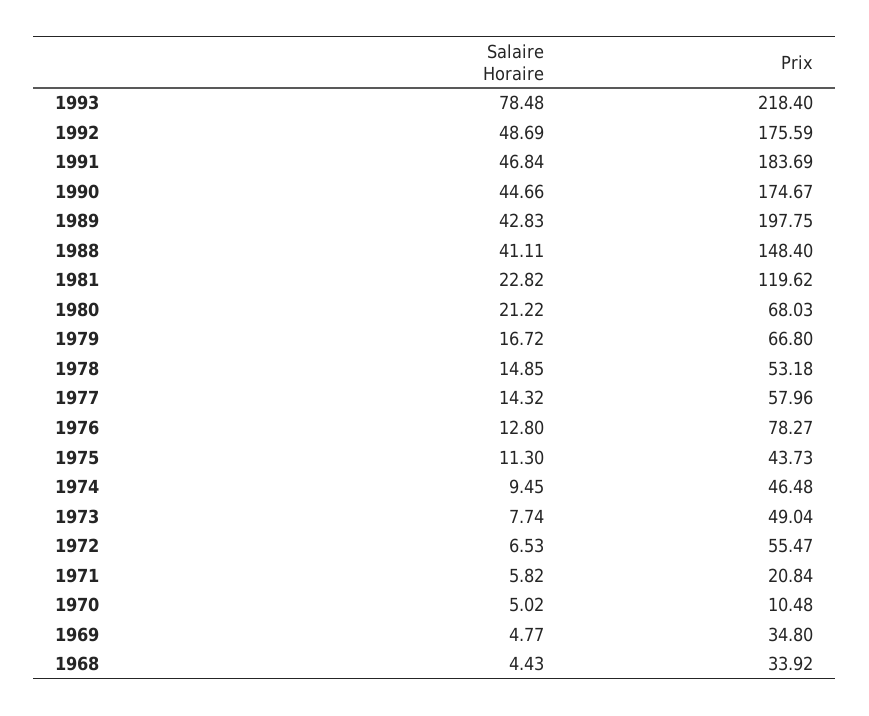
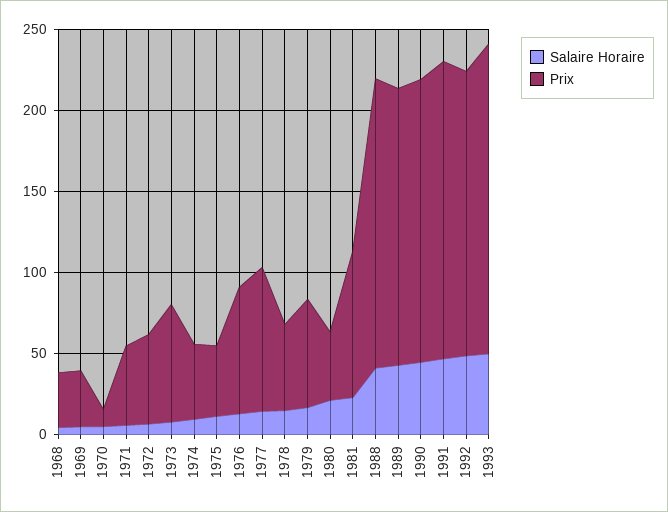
Salaire Horaire, 1993: 78.48 -> 50
Prix, 1993: 218.4 -> 190
Prix, 1989: 197.75 -> 170
Prix, 1988: 148.4 -> 180
Prix, 1981: 119.62 -> 90
Prix, 1980: 68.03 -> 40
Prix, 1977: 57.96 -> 90
Prix, 1973: 49.04 -> 70
Prix, 1971: 20.84 -> 50

